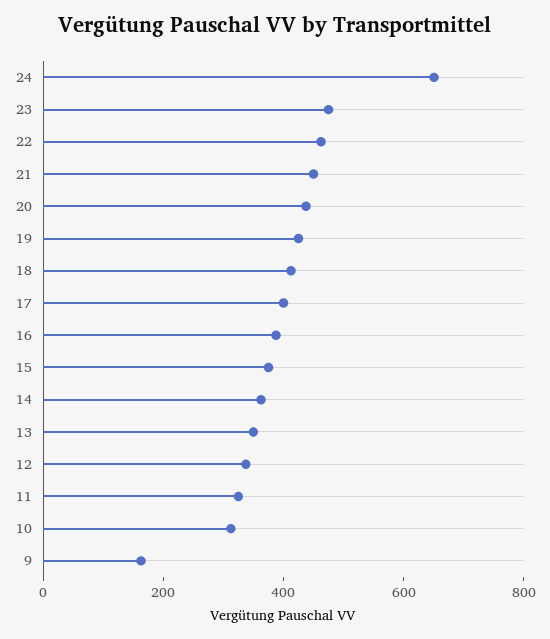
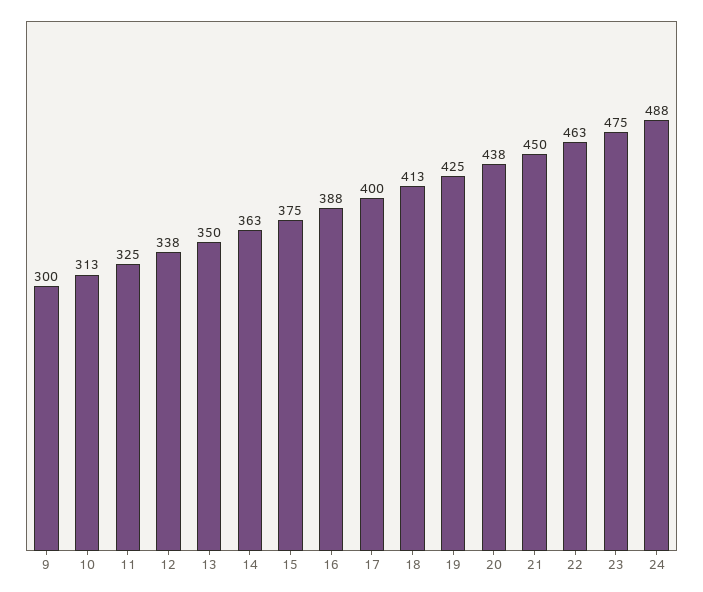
24: 650 -> 488
9: 150 -> 300

